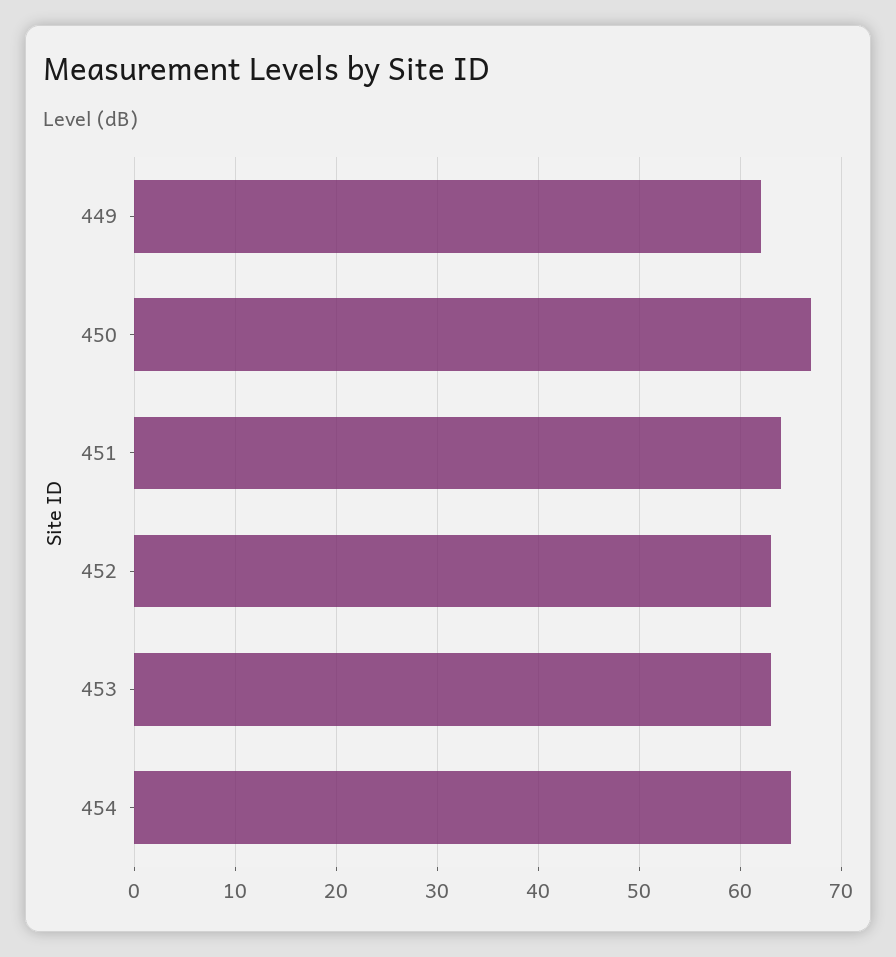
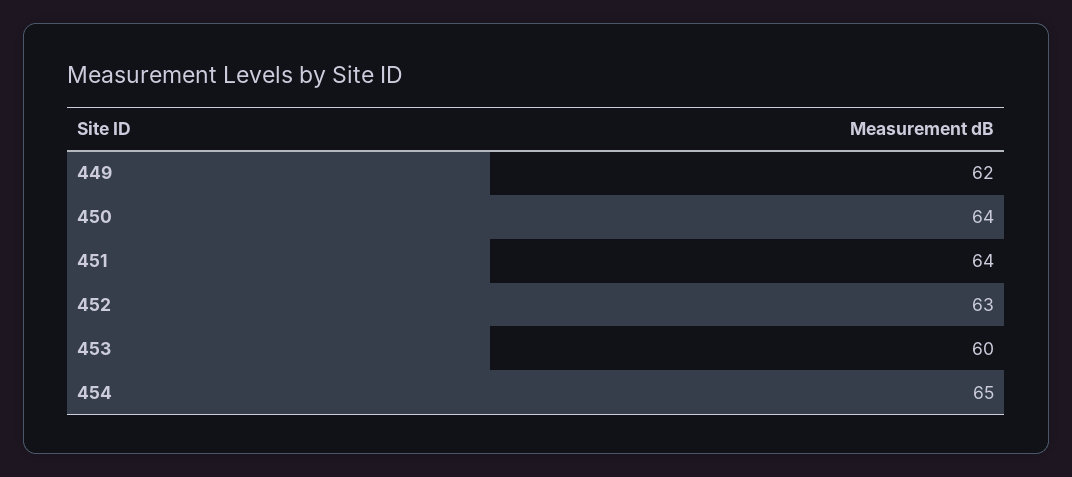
450: 67 -> 64
453: 63 -> 60

